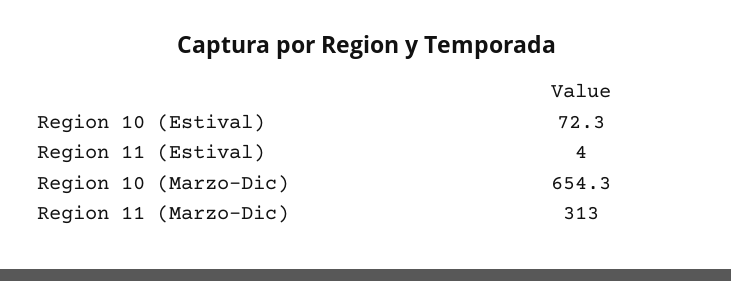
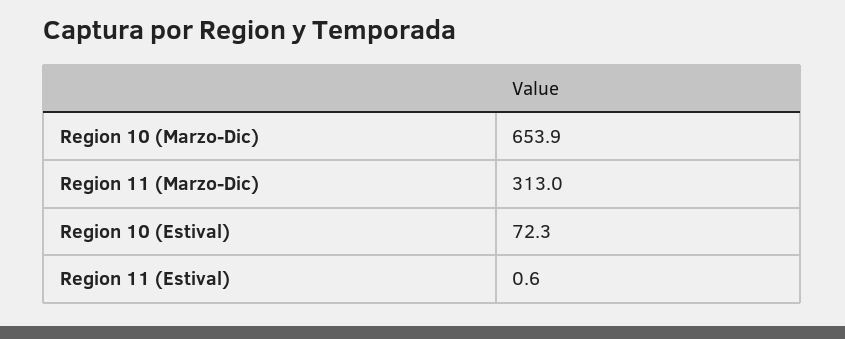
Region 11 (Estival): 4 -> 0.6
Region 10 (Marzo-Dic): 654.3 -> 653.9

